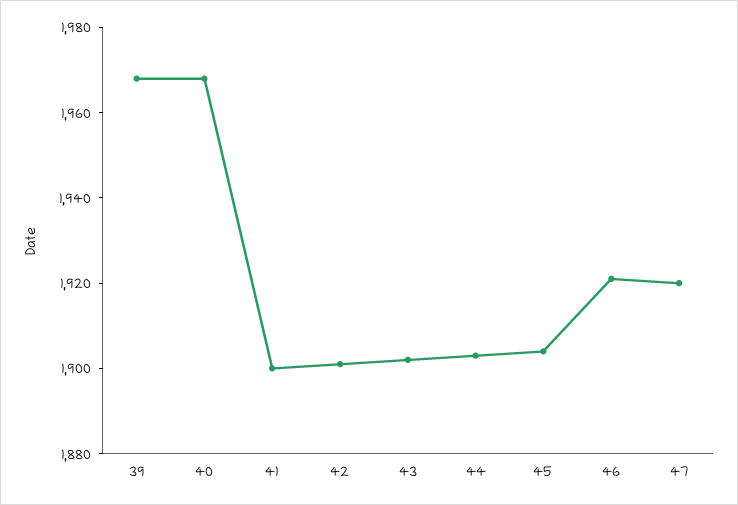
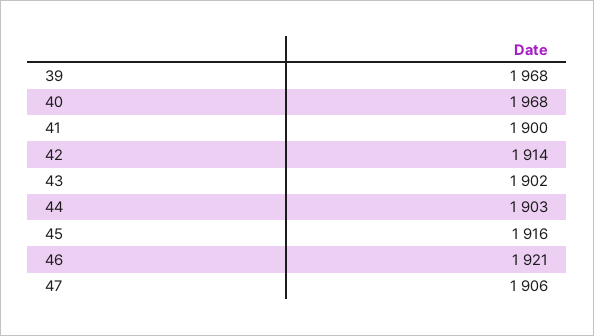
42: 1900 -> 1914
45: 1905 -> 1916
47: 1920 -> 1906

